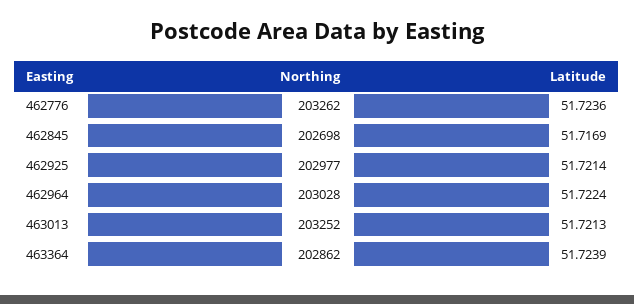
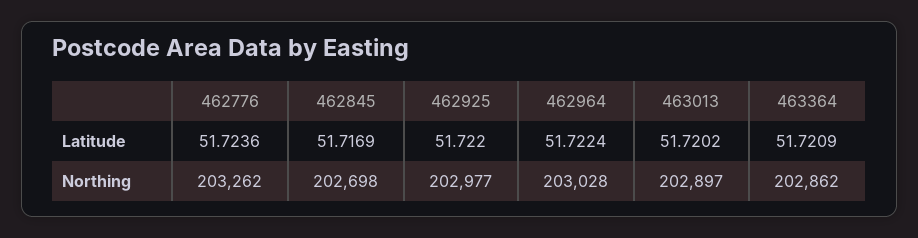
Latitude, 462925: 51.7214 -> 51.722
Northing, 463013: 203252 -> 202897
Latitude, 463013: 51.7213 -> 51.7202
Latitude, 463364: 51.7239 -> 51.7209

